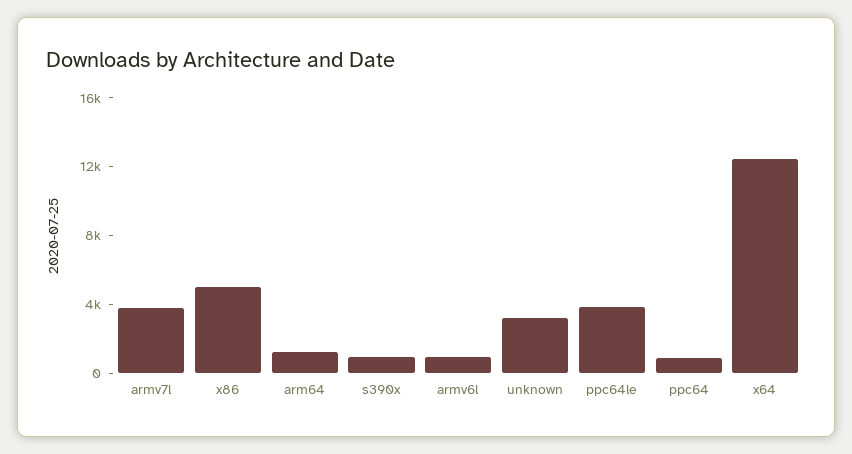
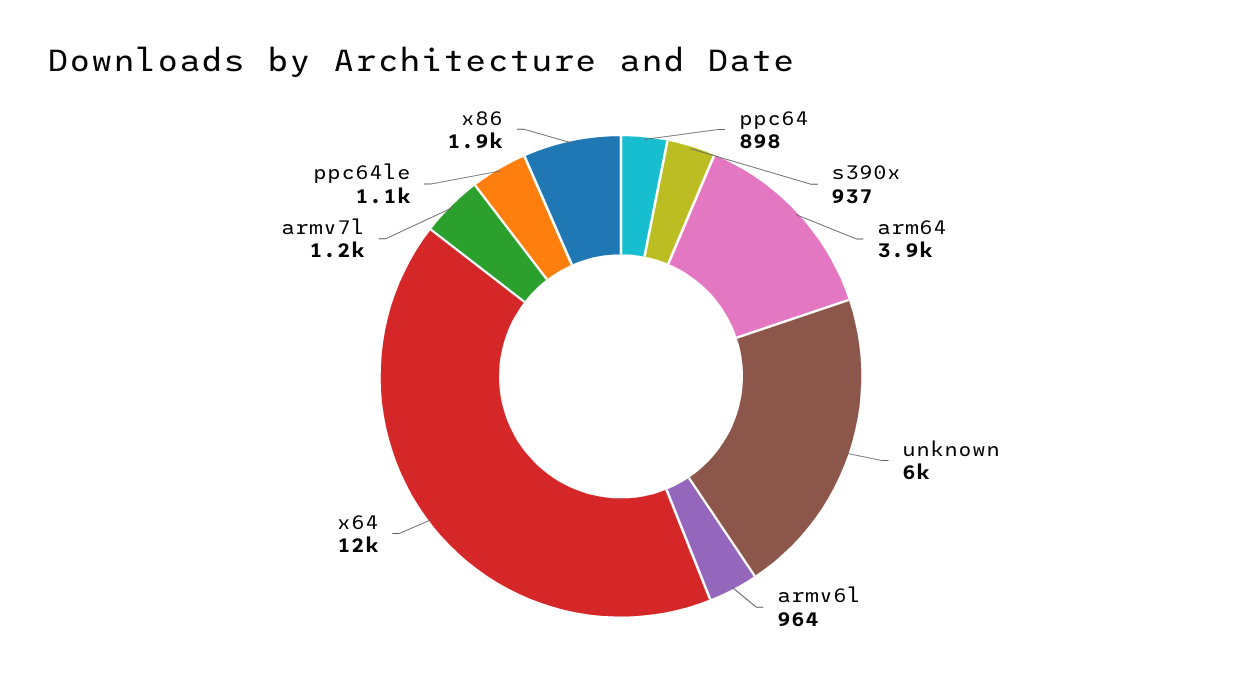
armv7l: 4000 -> 1200
x86: 5000 -> 1900
arm64: 1000 -> 3900
unknown: 3000 -> 6000
ppc64le: 4000 -> 1100

